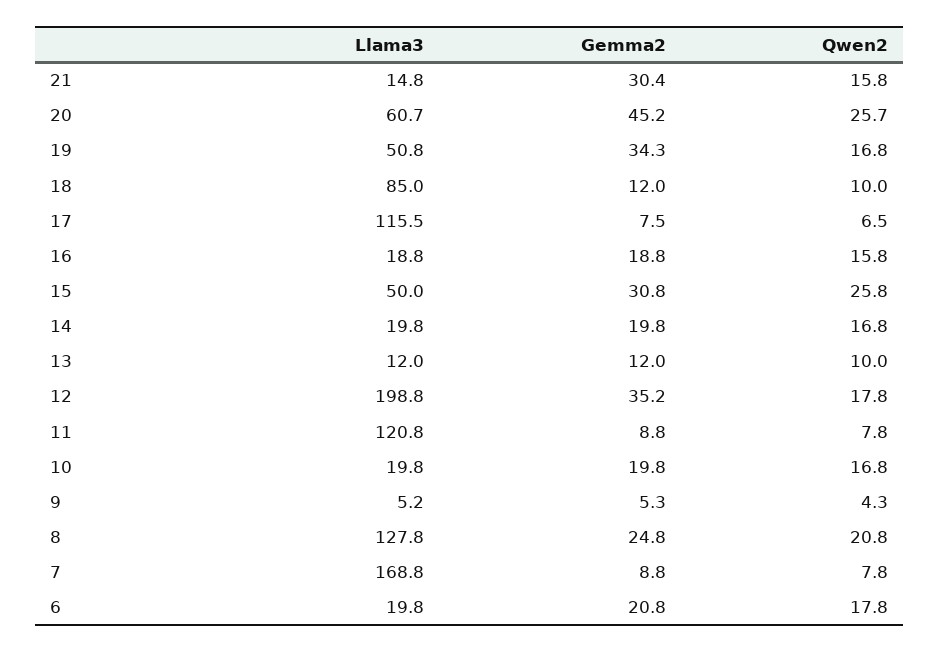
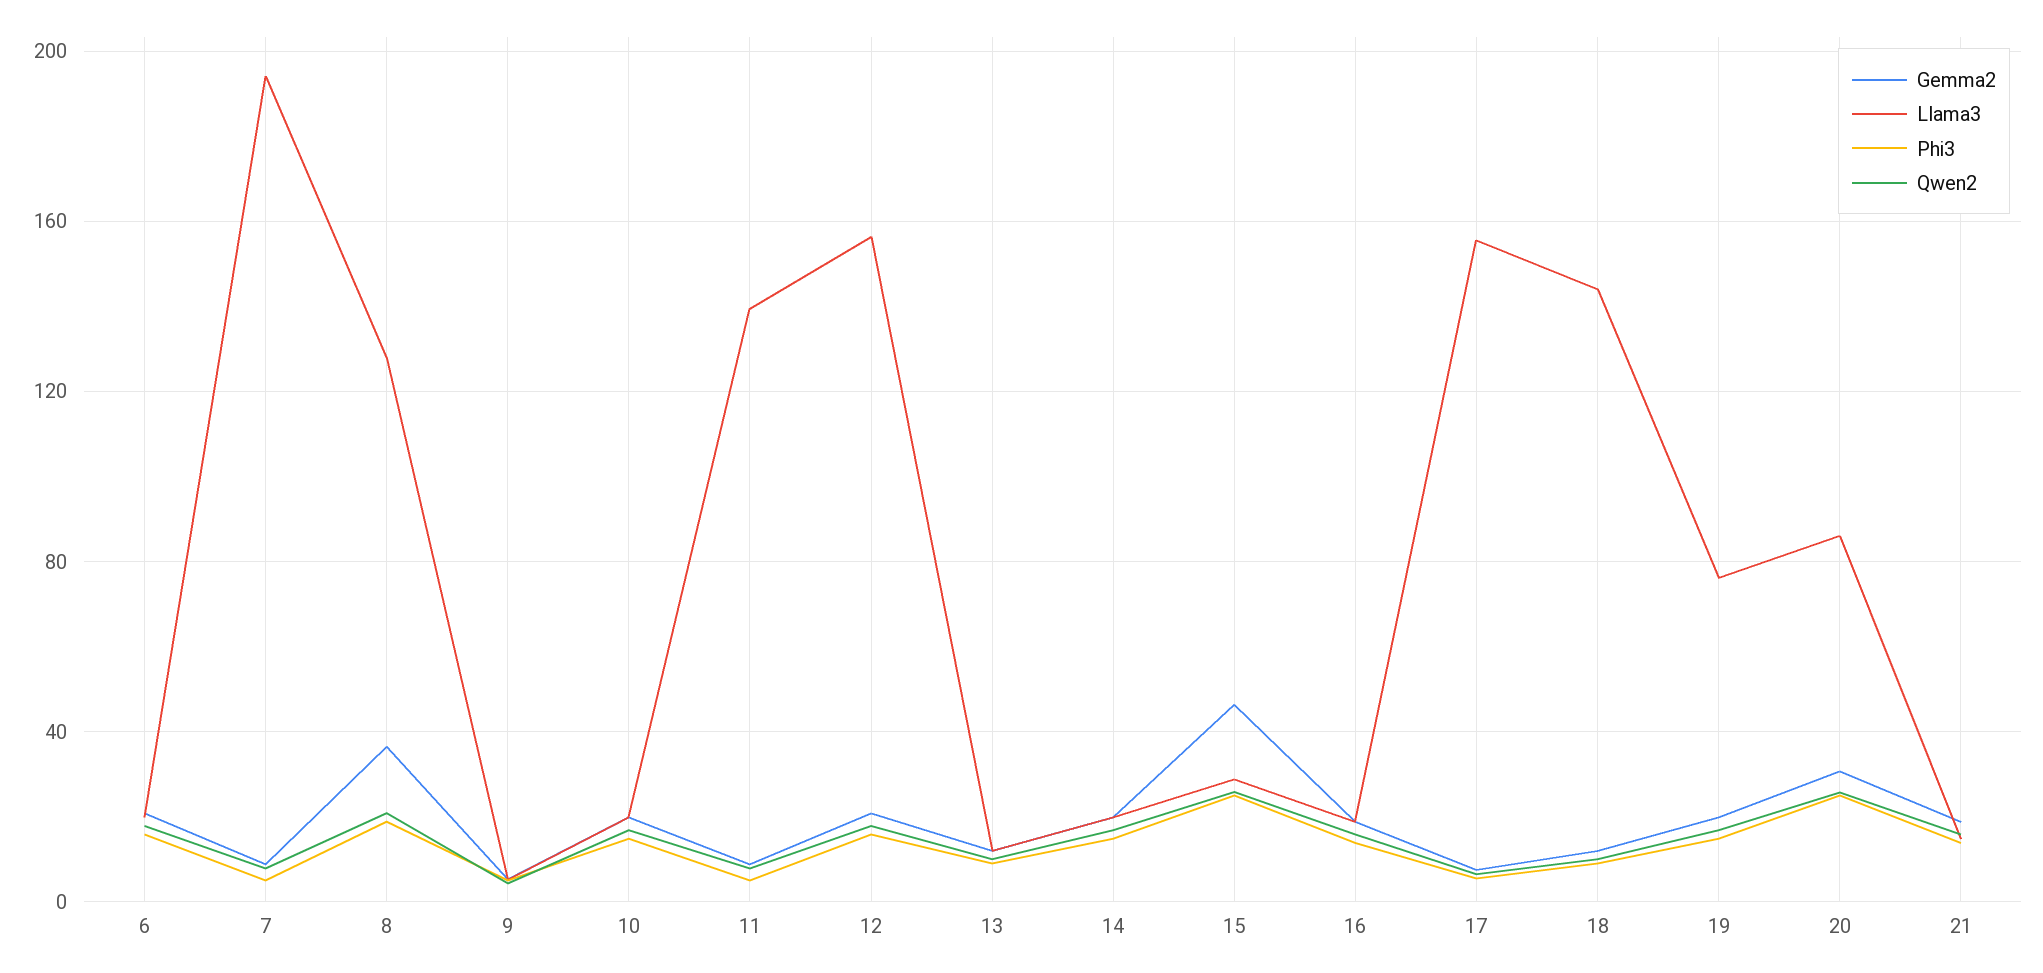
Gemma2, 21: 30.4 -> 20
Llama3, 20: 60.7 -> 85
Gemma2, 20: 45.2 -> 30
Llama3, 19: 50.8 -> 75
Gemma2, 19: 34.3 -> 20
Llama3, 18: 85 -> 145
Llama3, 17: 115.5 -> 155
Llama3, 15: 50 -> 30
Gemma2, 15: 30.8 -> 45
Llama3, 12: 198.8 -> 155
Gemma2, 12: 35.2 -> 20
Llama3, 11: 120.8 -> 140
Gemma2, 8: 24.8 -> 35
Llama3, 7: 168.8 -> 195
Phi3, 6: none -> 15
Phi3, 7: none -> 5
Phi3, 8: none -> 20
Phi3, 9: none -> 5
Phi3, 10: none -> 15
Phi3, 11: none -> 5
Phi3, 12: none -> 15
Phi3, 13: none -> 10
Phi3, 14: none -> 15
Phi3, 15: none -> 25
Phi3, 16: none -> 15
Phi3, 17: none -> 5
Phi3, 18: none -> 10
Phi3, 19: none -> 15
Phi3, 20: none -> 25
Phi3, 21: none -> 15

